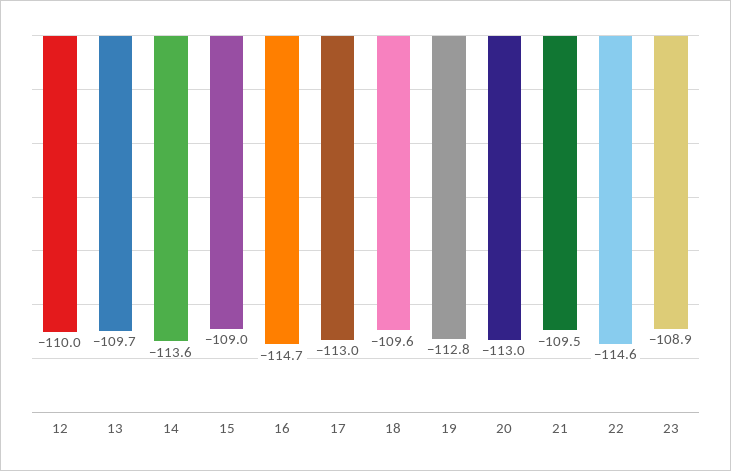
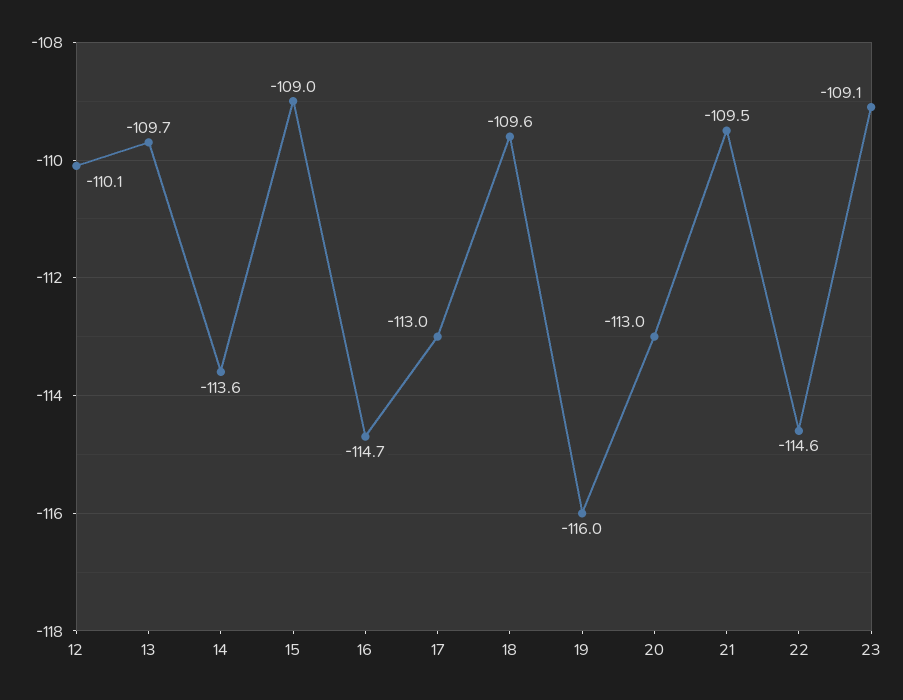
12: -110 -> -110.1
19: -112.8 -> -116
23: -108.9 -> -109.1

